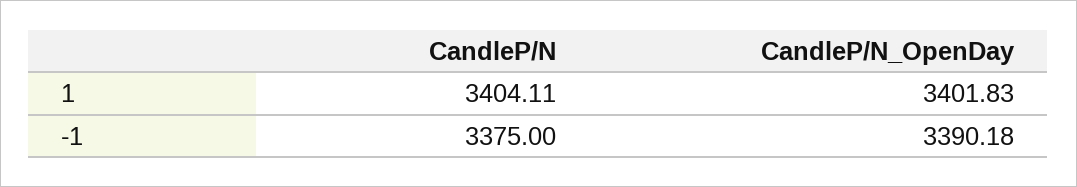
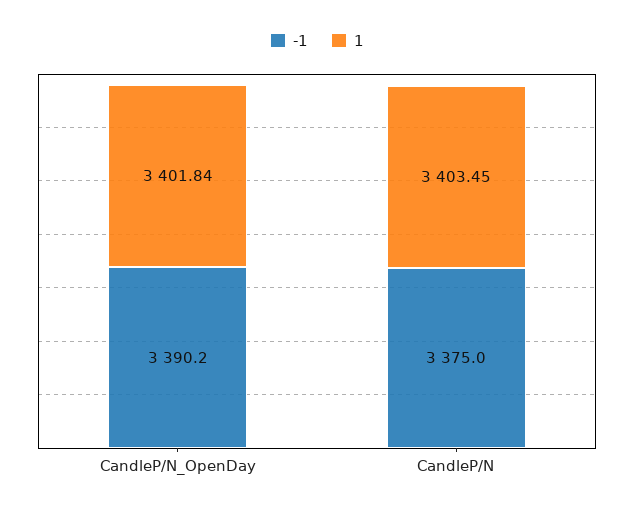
1, CandleP/N: 3404.11 -> 3403.45
1, CandleP/N_OpenDay: 3401.83 -> 3401.84

